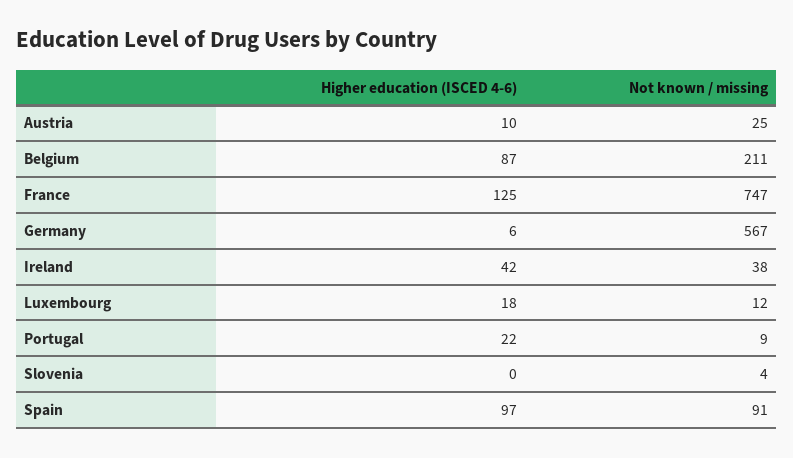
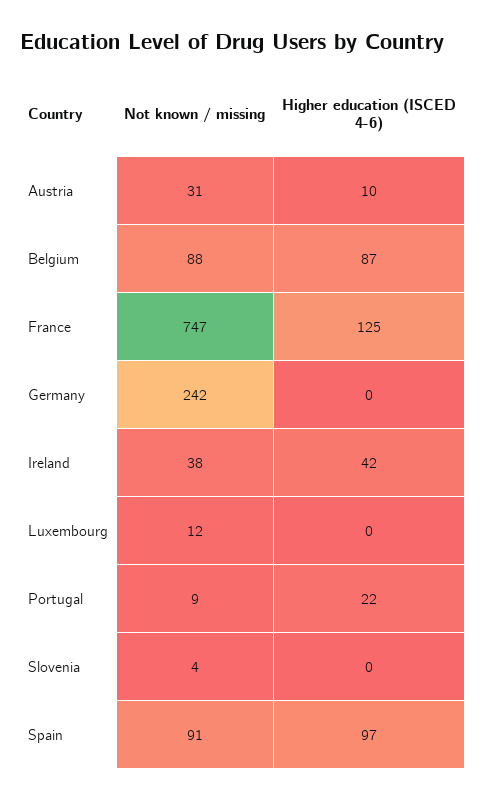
Not known / missing, Austria: 25 -> 31
Not known / missing, Belgium: 211 -> 88
Higher education (ISCED 4-6), Germany: 6 -> 0
Not known / missing, Germany: 567 -> 242
Higher education (ISCED 4-6), Luxembourg: 18 -> 0

